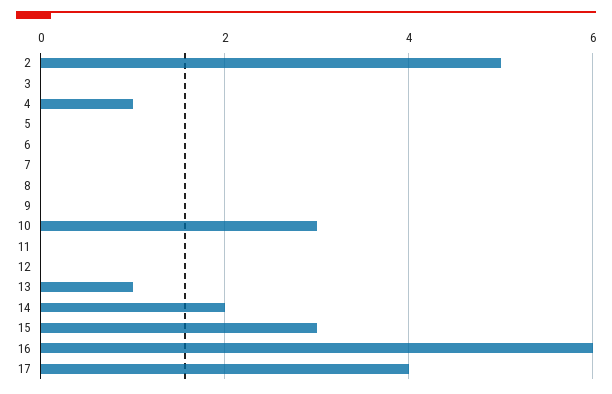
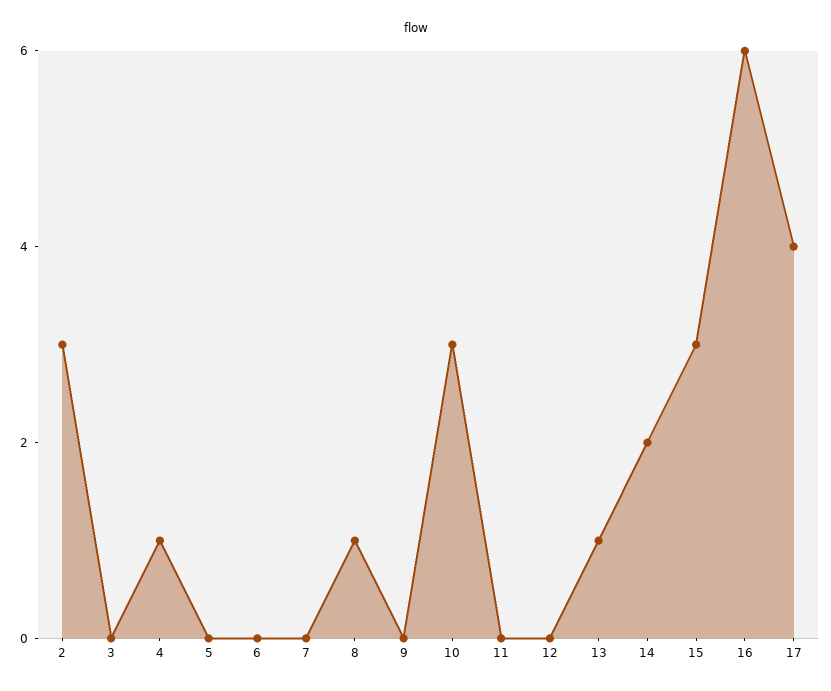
2: 5 -> 3
8: 0 -> 1

